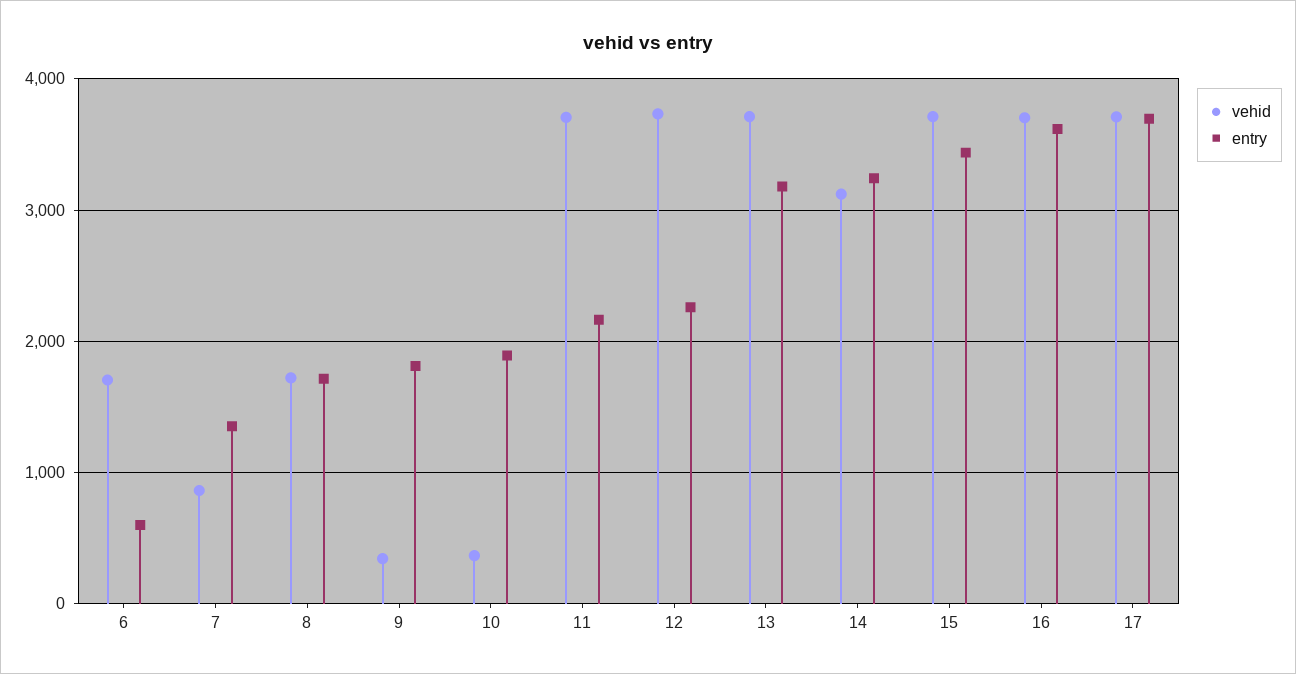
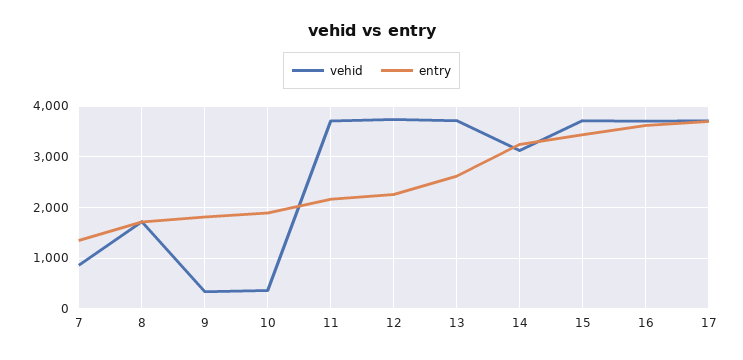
vehid, 6: 1700 -> none
entry, 6: 600 -> none
entry, 13: 3200 -> 2600

